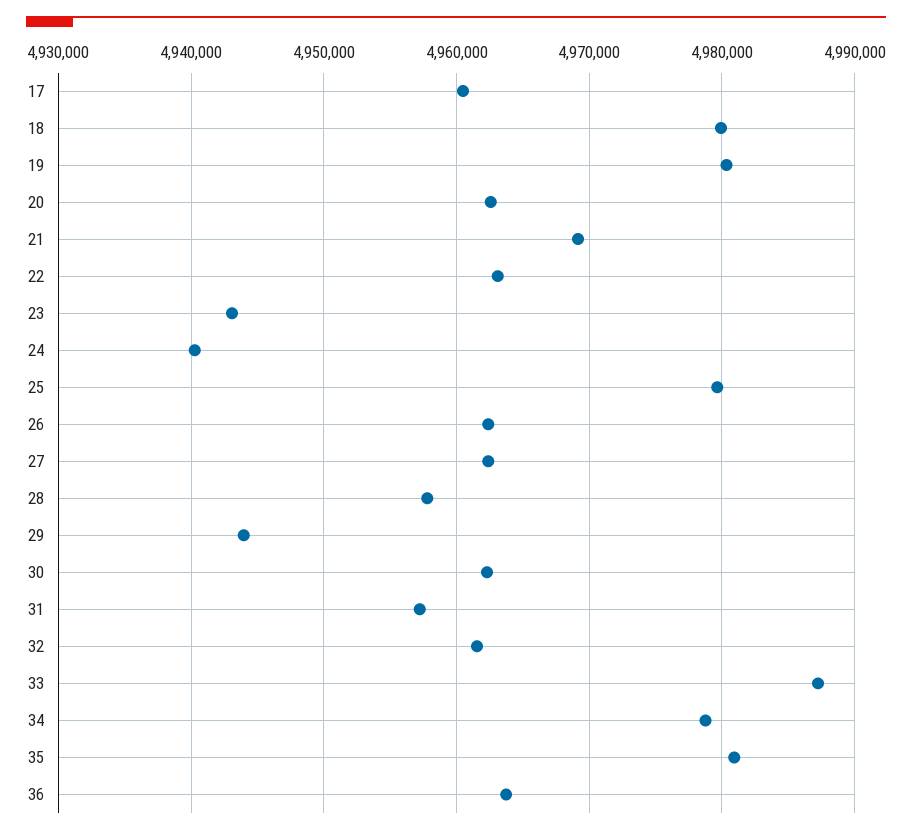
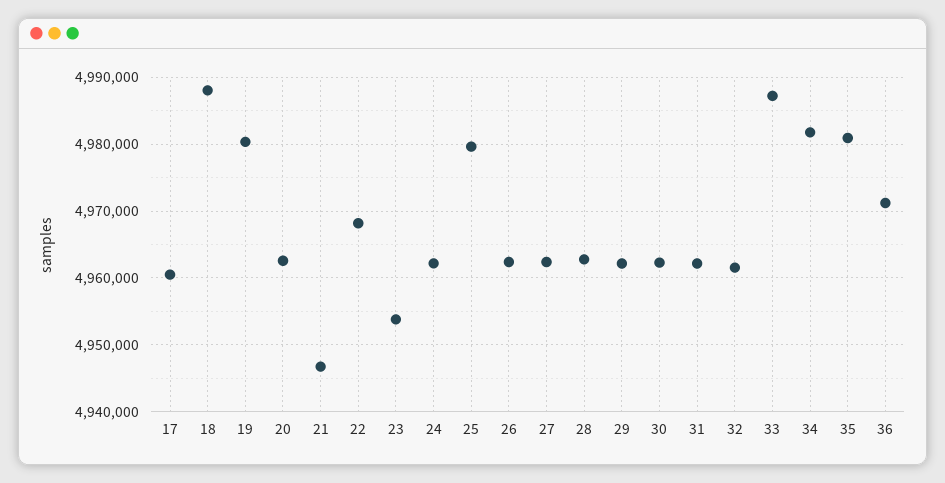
18: 4980000 -> 4988000
21: 4969000 -> 4947000
22: 4963000 -> 4968000
23: 4943000 -> 4954000
24: 4940000 -> 4962000
28: 4958000 -> 4963000
29: 4944000 -> 4962000
31: 4957000 -> 4962000
34: 4979000 -> 4982000
36: 4964000 -> 4971000

